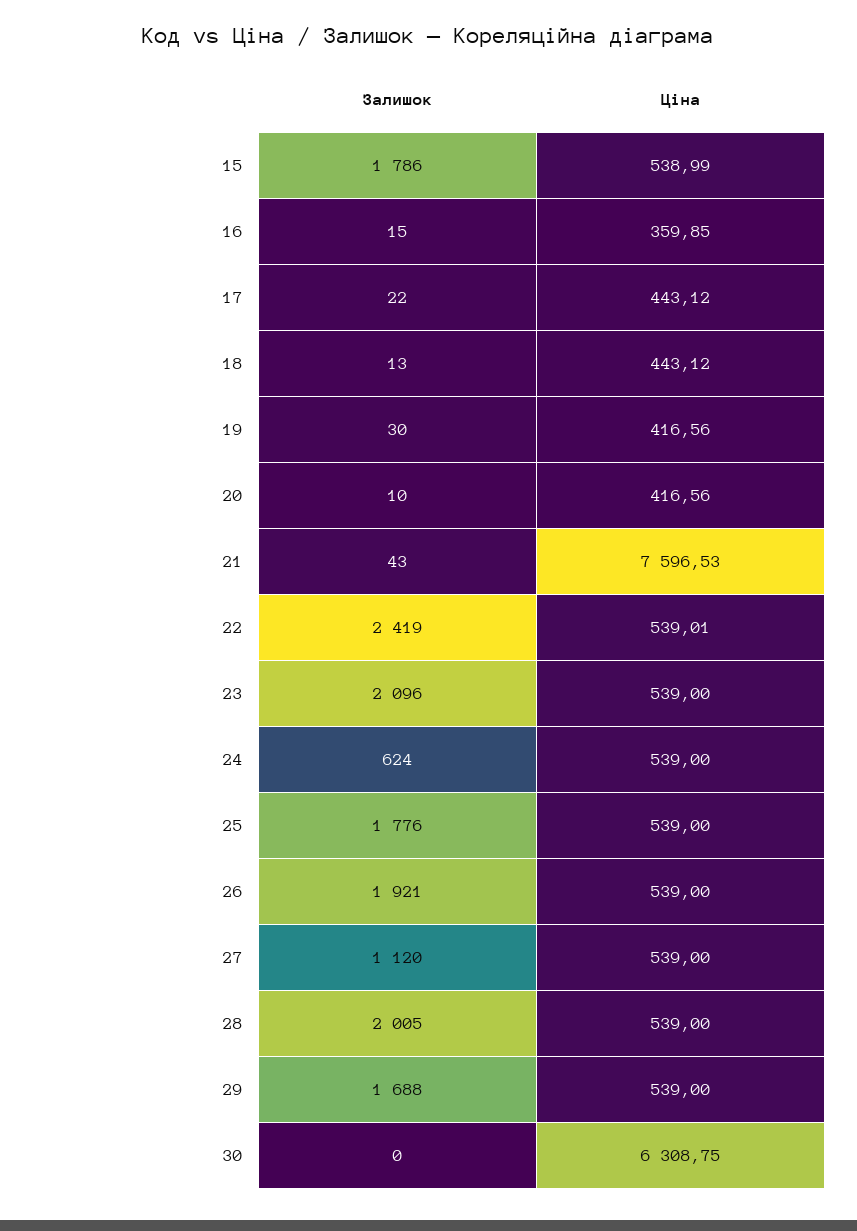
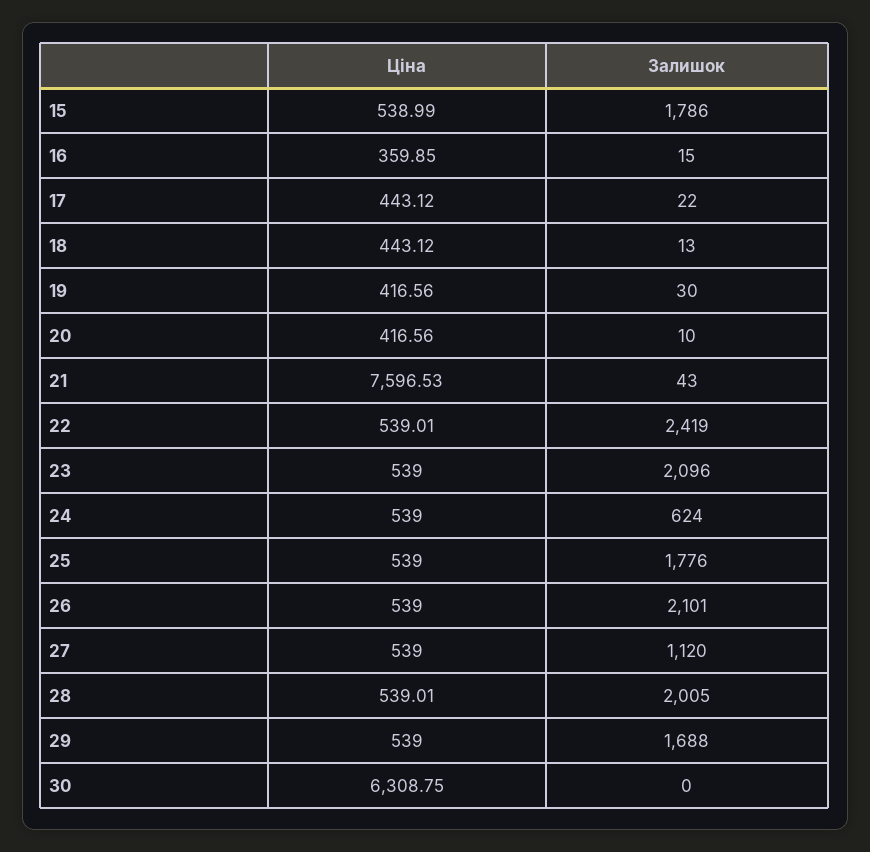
Залишок, 26: 1921 -> 2101
Ціна, 28: 539 -> 539.01

